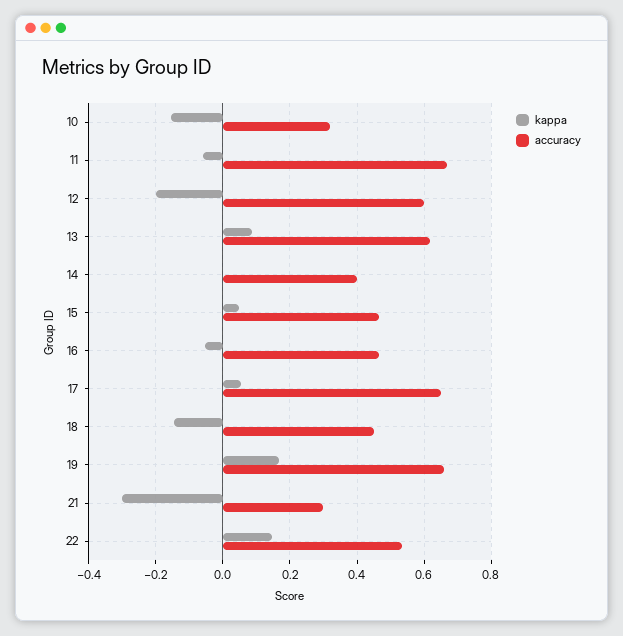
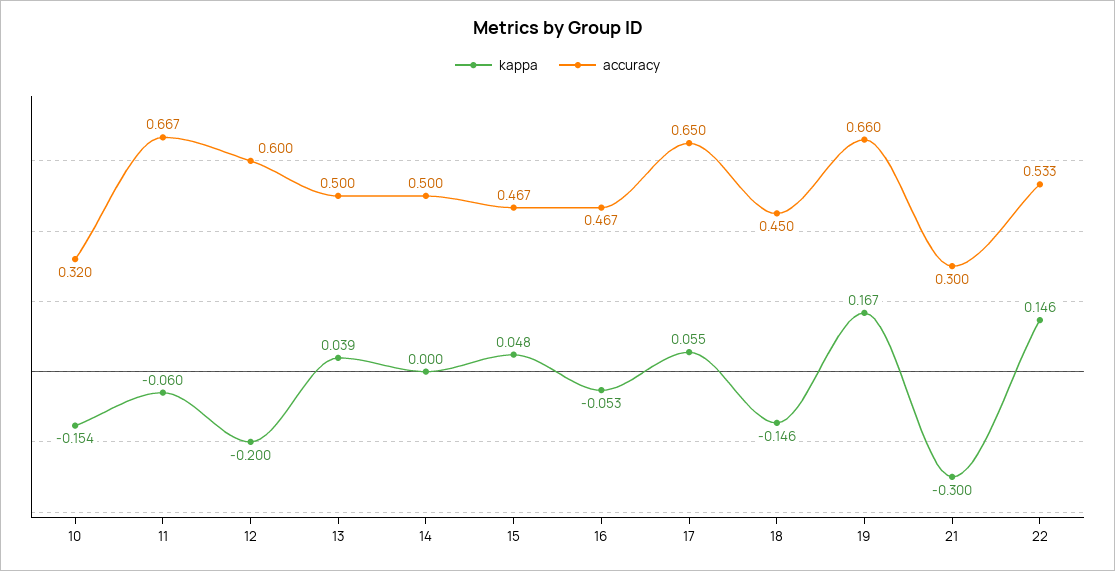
kappa, 13: 0.08 -> 0.039
accuracy, 13: 0.62 -> 0.5
accuracy, 14: 0.4 -> 0.5

